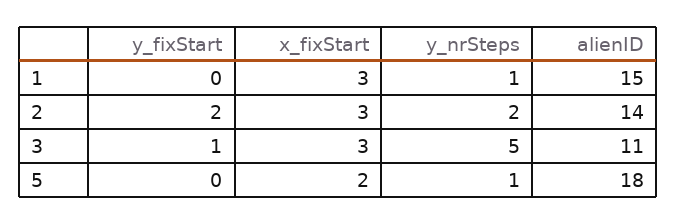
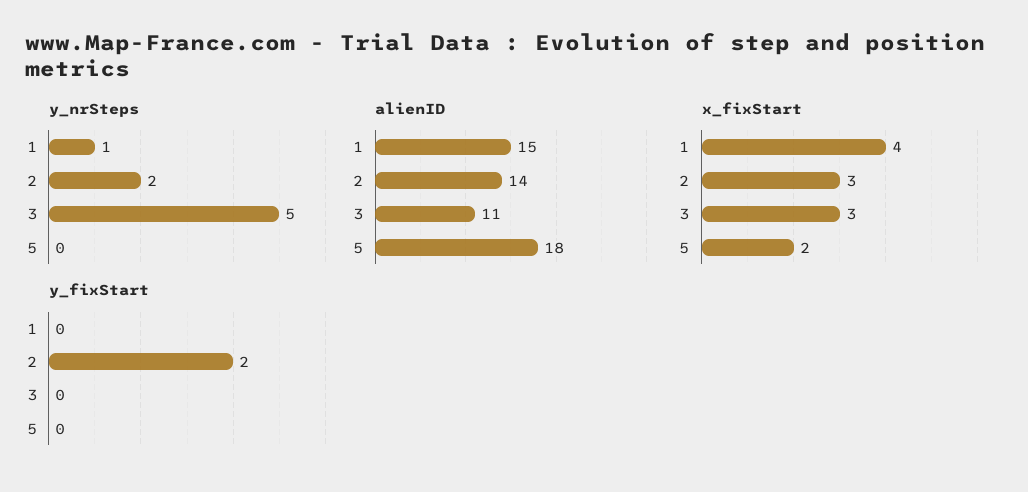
x_fixStart, 1: 3 -> 4
y_fixStart, 3: 1 -> 0
y_nrSteps, 5: 1 -> 0

